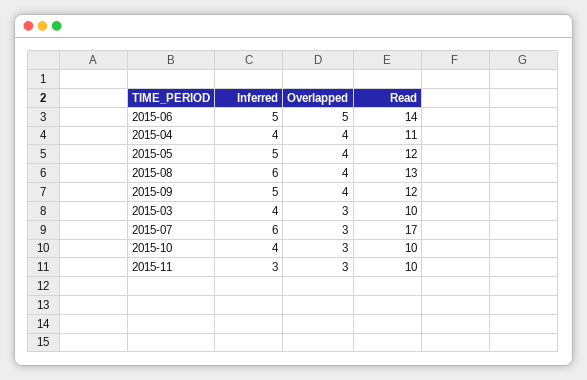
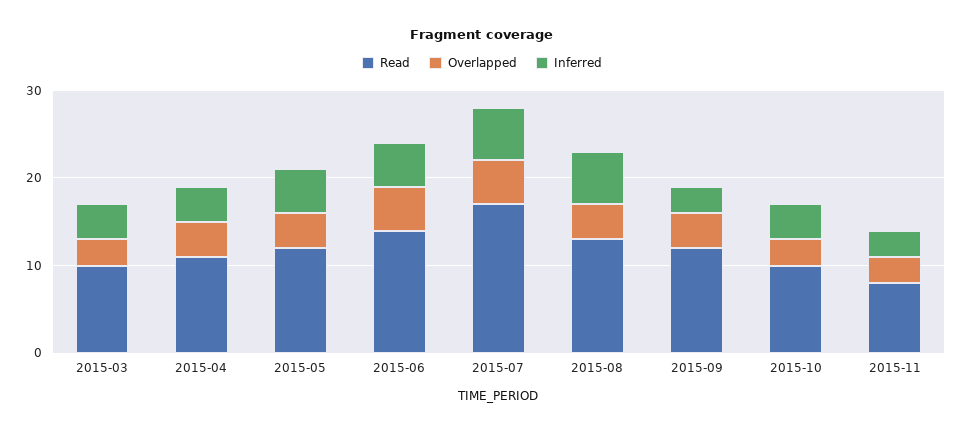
Inferred, 2015-09: 5 -> 3
Overlapped, 2015-07: 3 -> 5
Read, 2015-11: 10 -> 8

